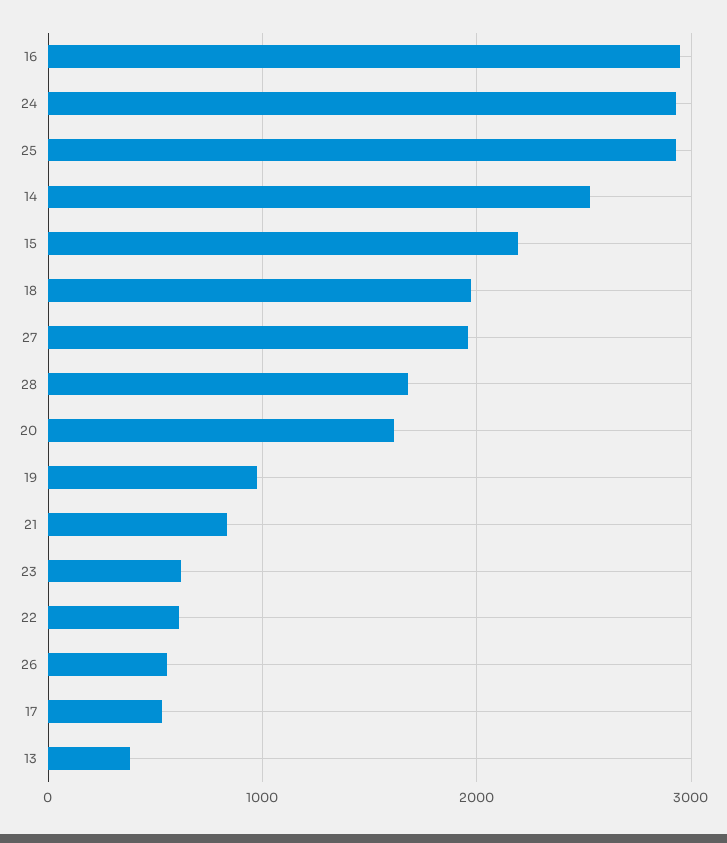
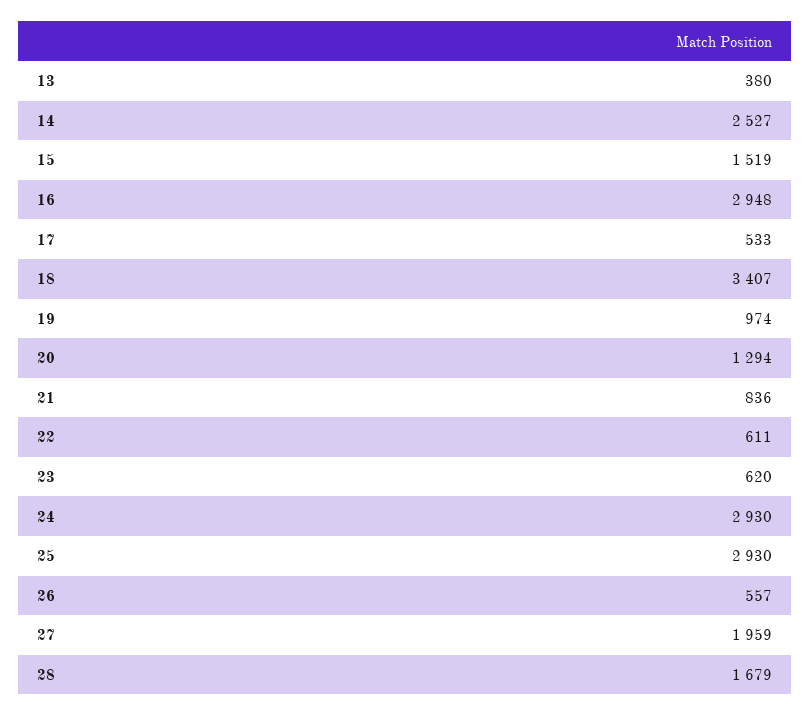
15: 2200 -> 1519
18: 2000 -> 3407
20: 1600 -> 1294

